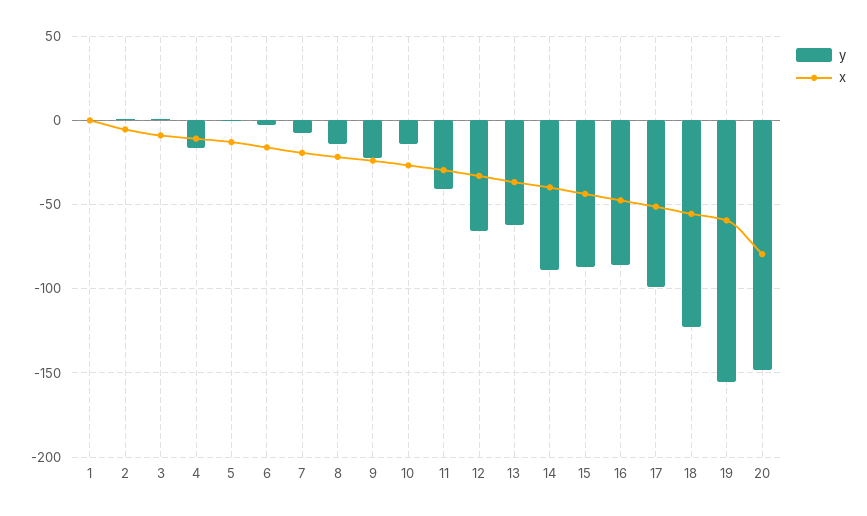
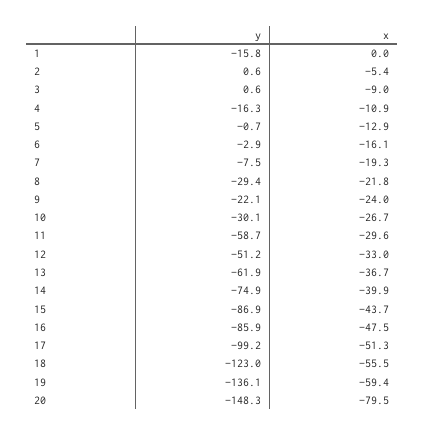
y, 1: 0 -> -15.8
y, 8: -15 -> -29.4
y, 10: -15 -> -30.1
y, 11: -40 -> -58.7
y, 12: -65 -> -51.2
y, 14: -90 -> -74.9
y, 19: -155 -> -136.1

